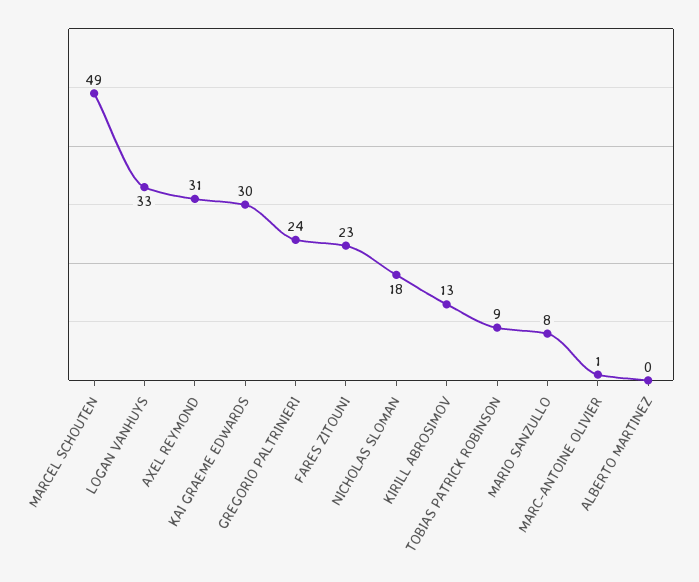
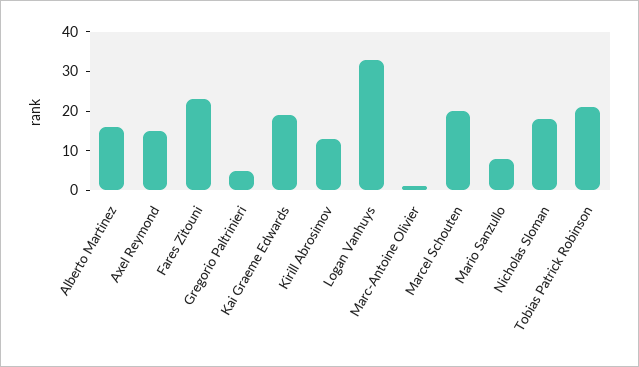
MARCEL SCHOUTEN: 49 -> 20
AXEL REYMOND: 31 -> 15
KAI GRAEME EDWARDS: 30 -> 20
GREGORIO PALTRINIERI: 24 -> 5
TOBIAS PATRICK ROBINSON: 9 -> 20
ALBERTO MARTINEZ: 0 -> 15

